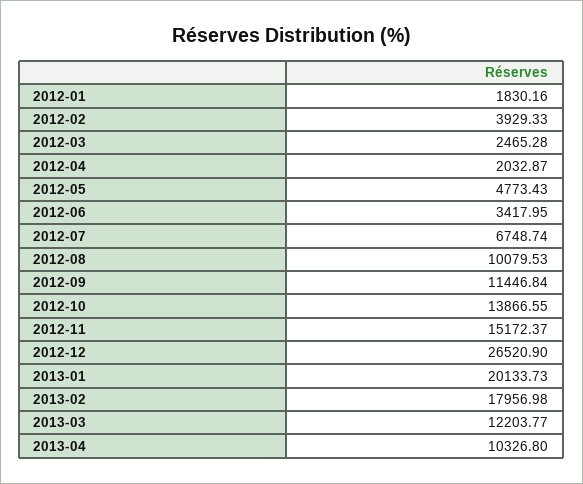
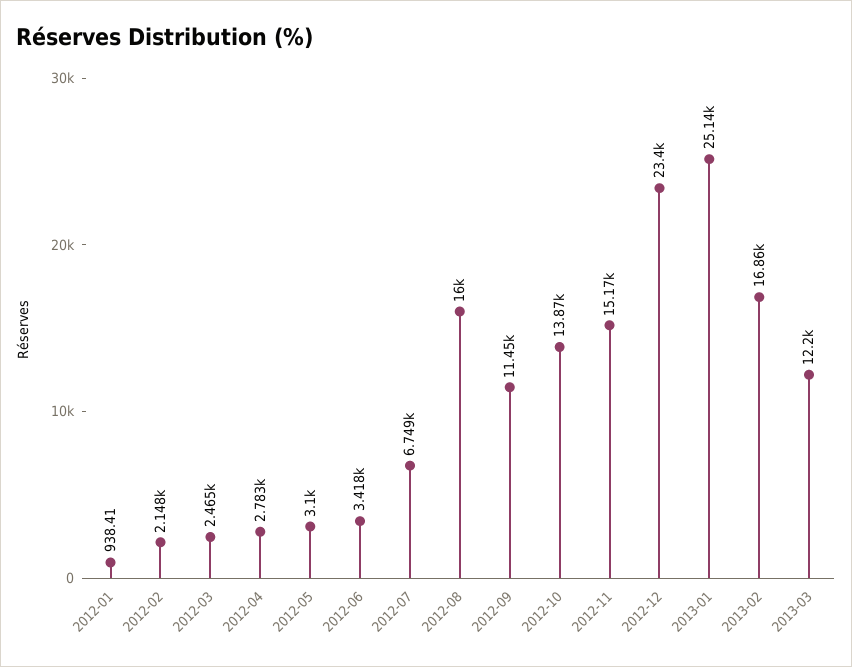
2012-01: 1830.16 -> 938.41
2012-02: 3929.33 -> 2148
2012-04: 2032.87 -> 2783
2012-05: 4773.43 -> 3100
2012-08: 10079.53 -> 16000
2012-12: 26520.9 -> 23400
2013-01: 20133.73 -> 25140
2013-02: 17956.98 -> 16860
2013-04: 10326.8 -> none

